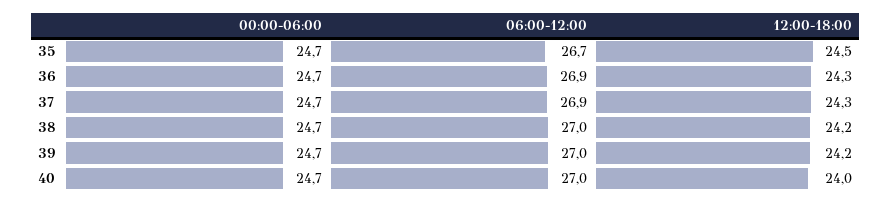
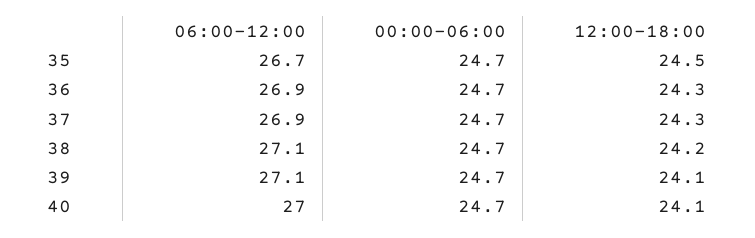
06:00-12:00, 38: 27 -> 27.1
06:00-12:00, 39: 27 -> 27.1
12:00-18:00, 39: 24.2 -> 24.1
12:00-18:00, 40: 24 -> 24.1

